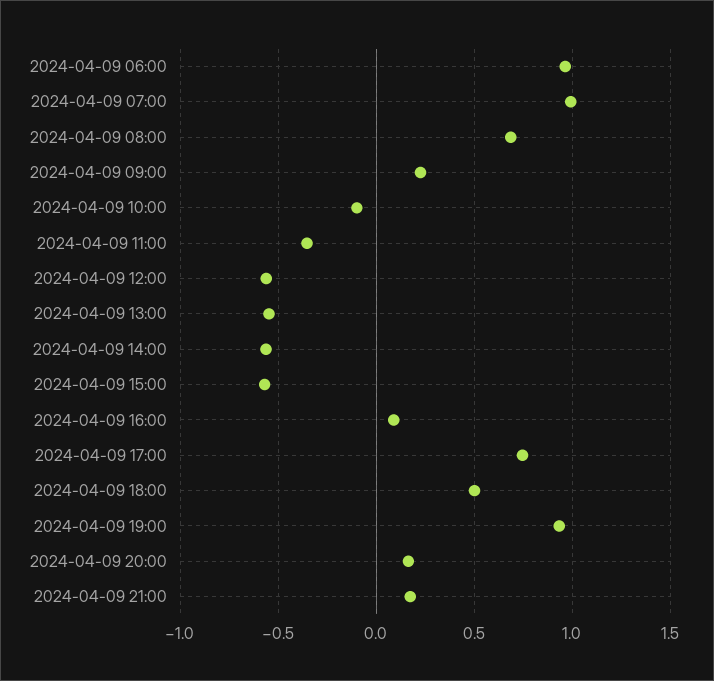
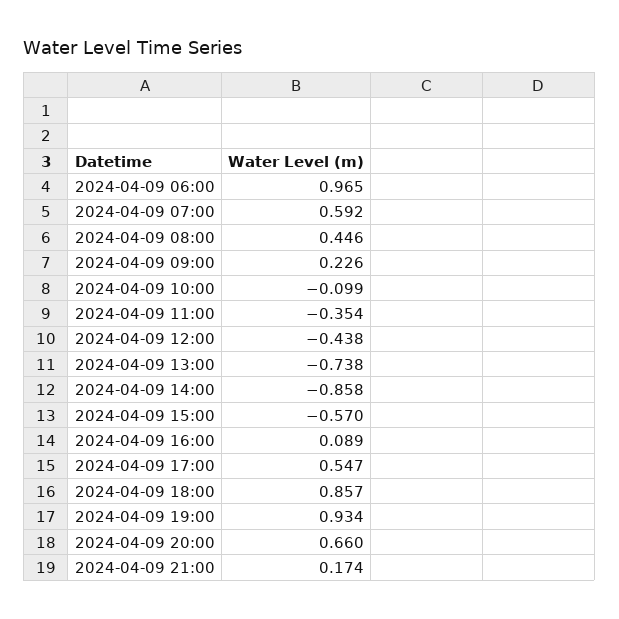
2024-04-09 07:00: 1 -> 0.592
2024-04-09 08:00: 0.7 -> 0.446
2024-04-09 12:00: -0.55 -> -0.438
2024-04-09 13:00: -0.55 -> -0.738
2024-04-09 14:00: -0.55 -> -0.858
2024-04-09 17:00: 0.75 -> 0.547
2024-04-09 18:00: 0.5 -> 0.857
2024-04-09 20:00: 0.15 -> 0.66

